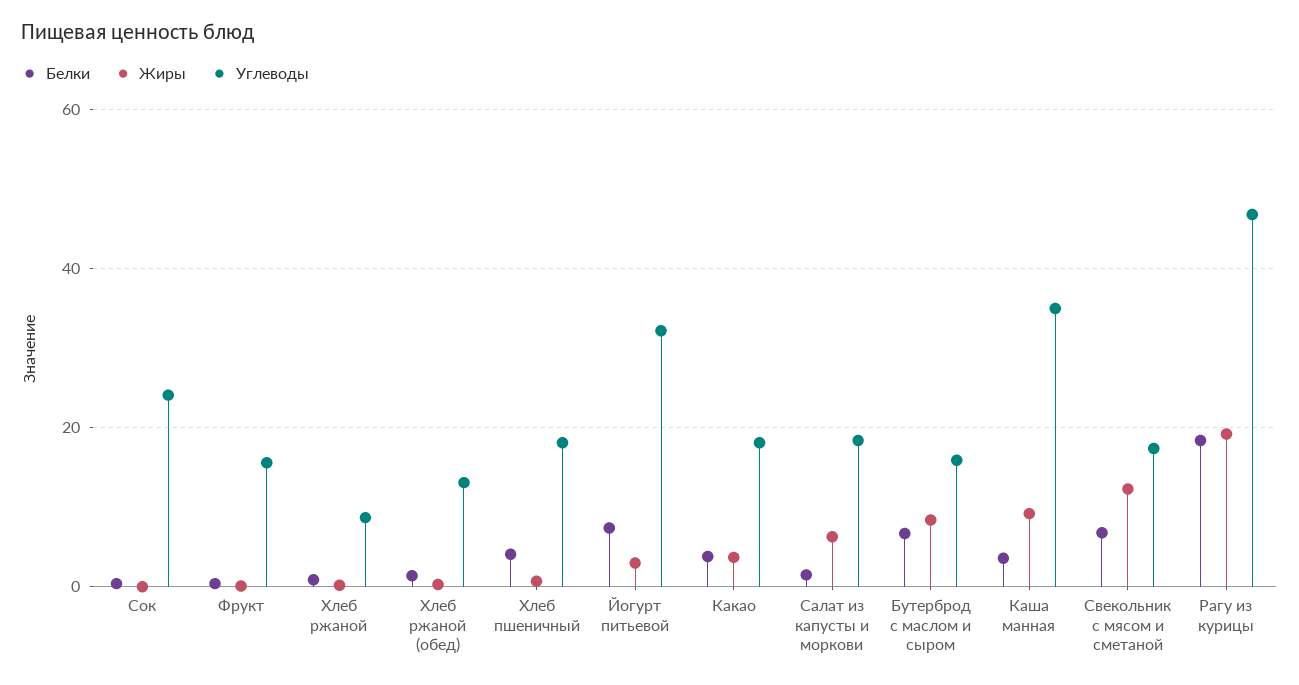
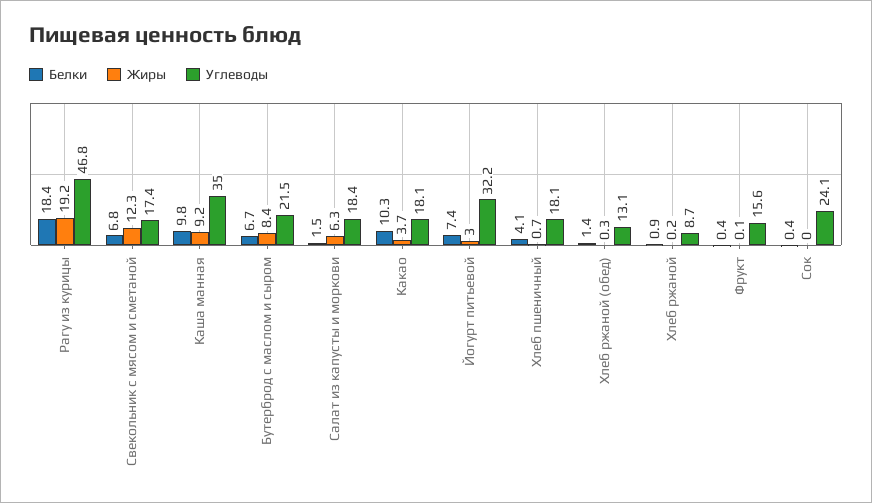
Белки, Какао: 4 -> 10.3
Углеводы, Бутерброд с маслом и сыром: 16 -> 21.5
Белки, Каша манная: 4 -> 9.8

